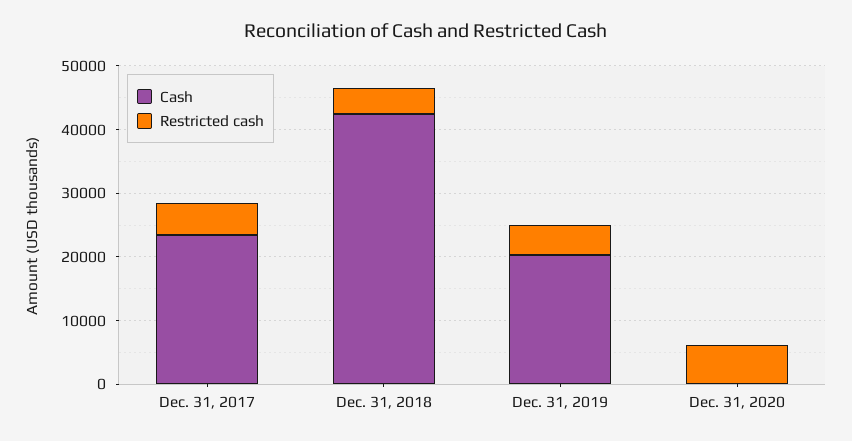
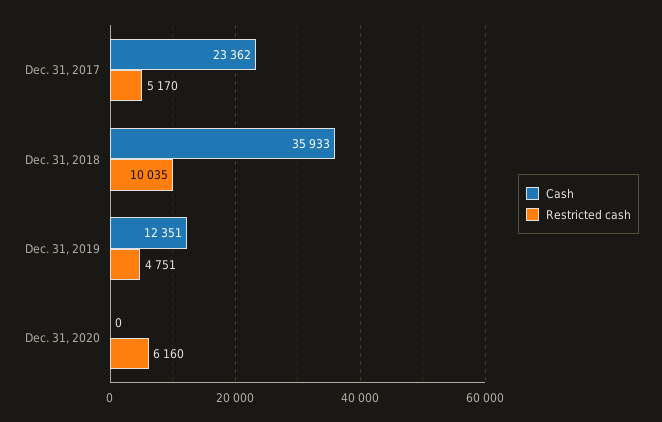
Cash, Dec. 31, 2018: 42000 -> 35933
Restricted cash, Dec. 31, 2018: 4000 -> 10035
Cash, Dec. 31, 2019: 20000 -> 12351

